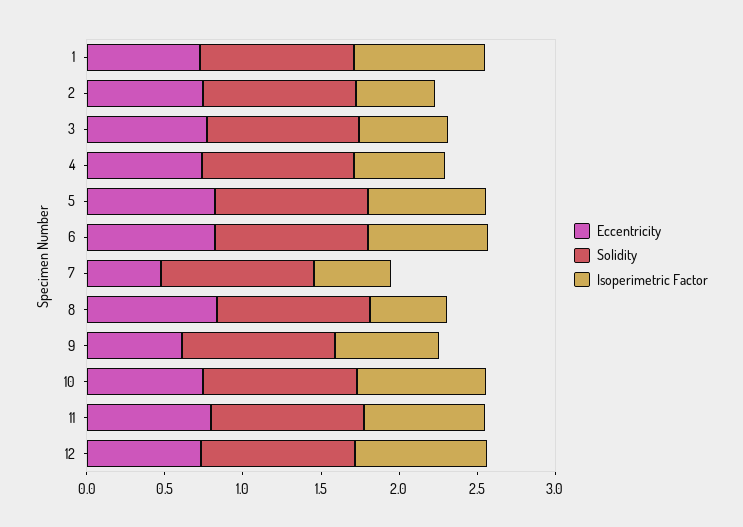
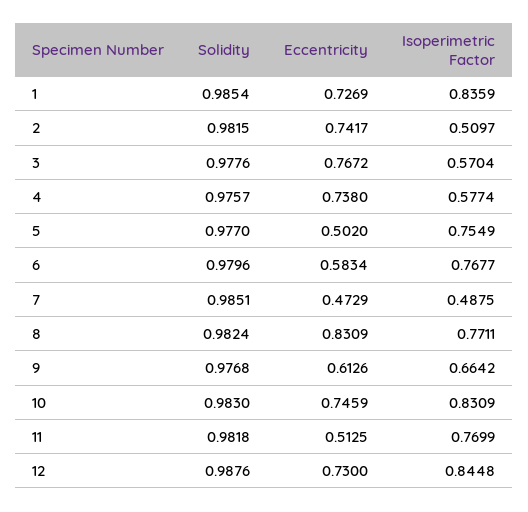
Eccentricity, 5: 0.8 -> 0.502
Eccentricity, 6: 0.8 -> 0.5834
Isoperimetric Factor, 8: 0.5 -> 0.7711
Eccentricity, 11: 0.8 -> 0.5125

